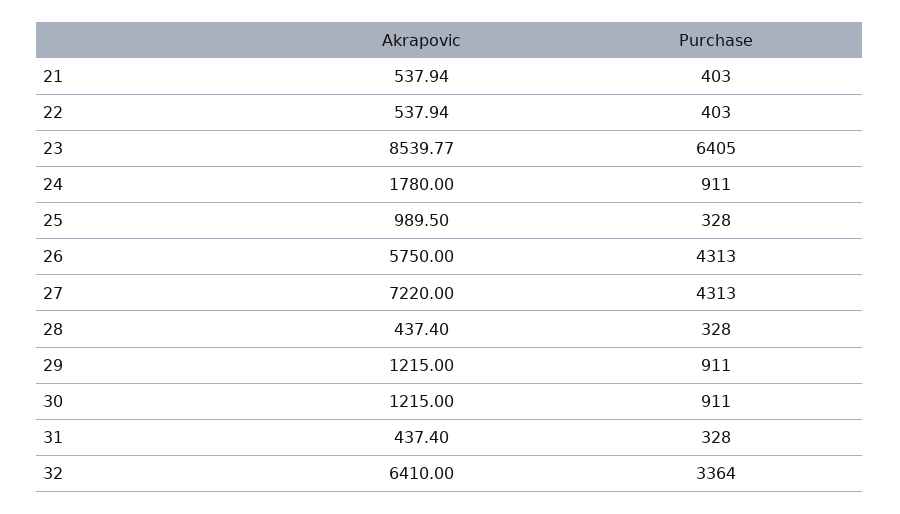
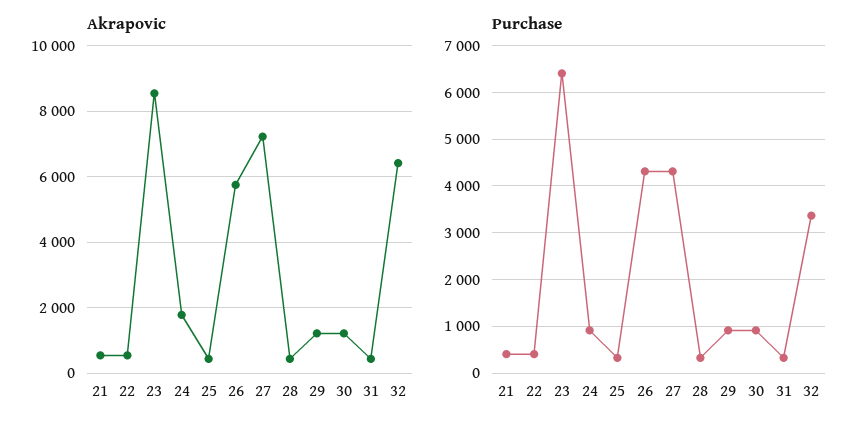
Akrapovic, 25: 989.5 -> 400

